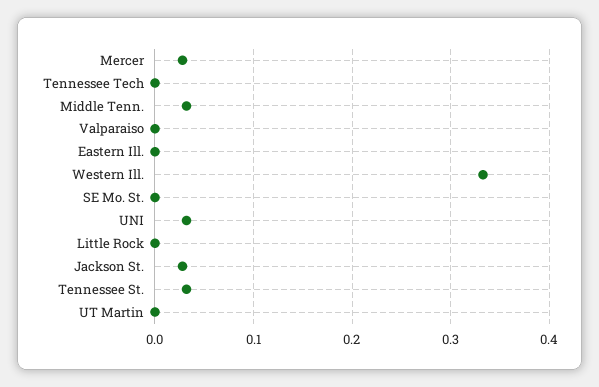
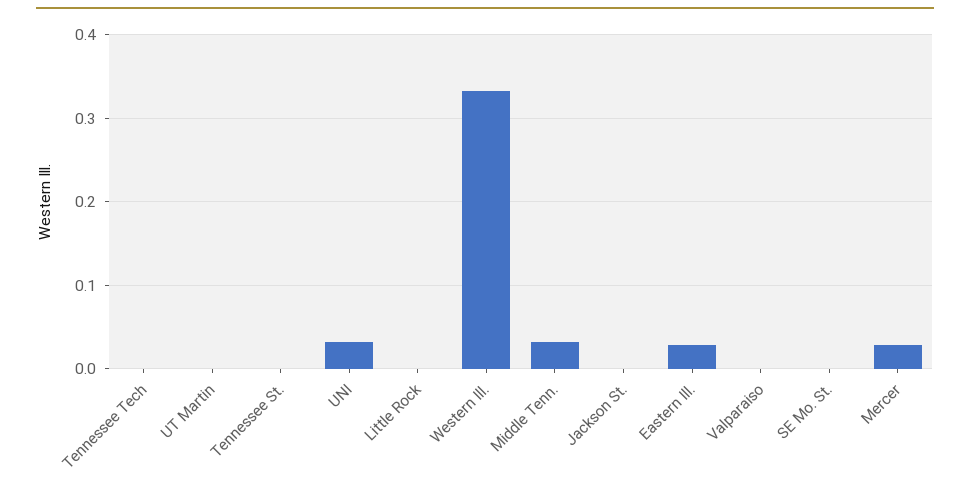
Eastern Ill.: 0 -> 0.03
Jackson St.: 0.03 -> 0
Tennessee St.: 0.03 -> 0

